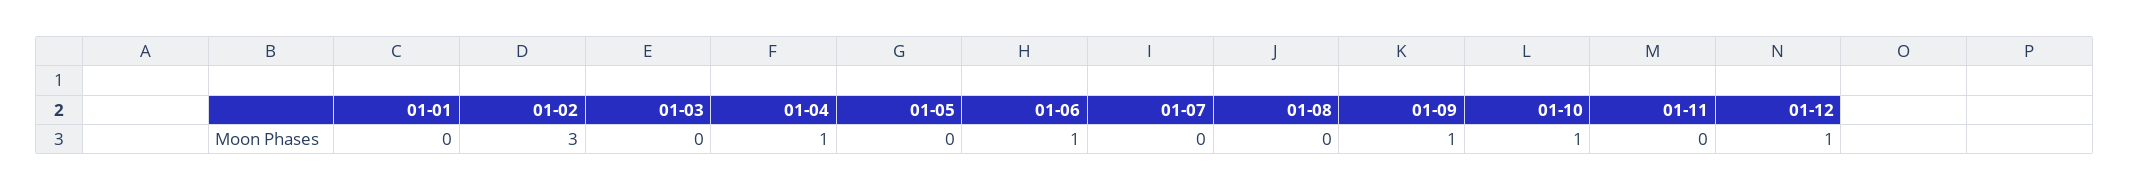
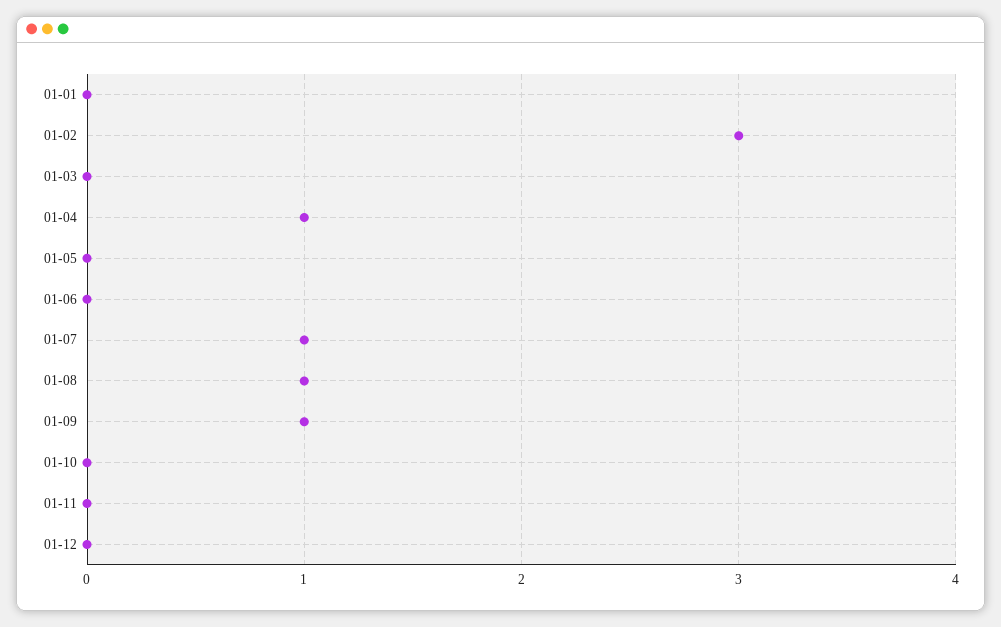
01-06: 1 -> 0
01-07: 0 -> 1
01-08: 0 -> 1
01-10: 1 -> 0
01-12: 1 -> 0

